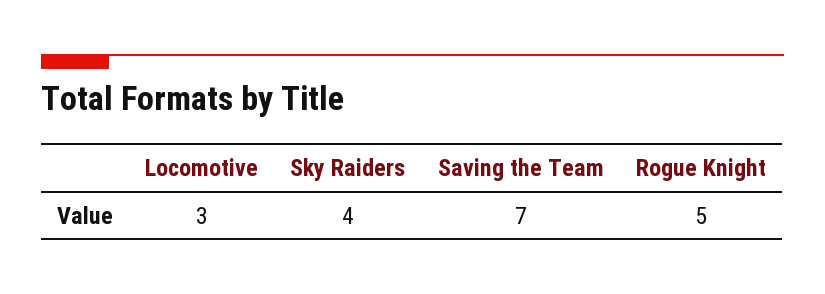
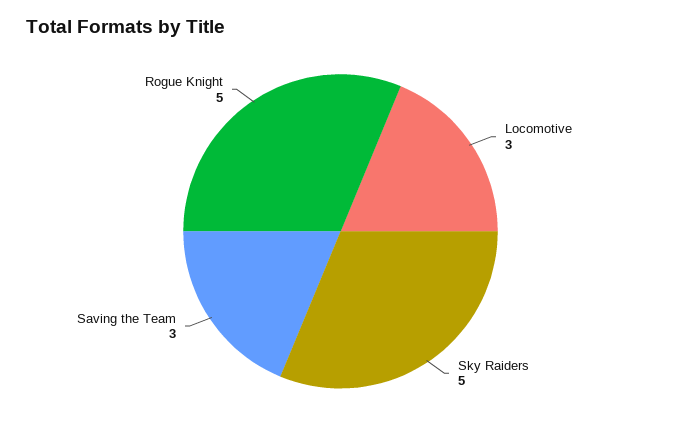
Sky Raiders: 4 -> 5
Saving the Team: 7 -> 3

